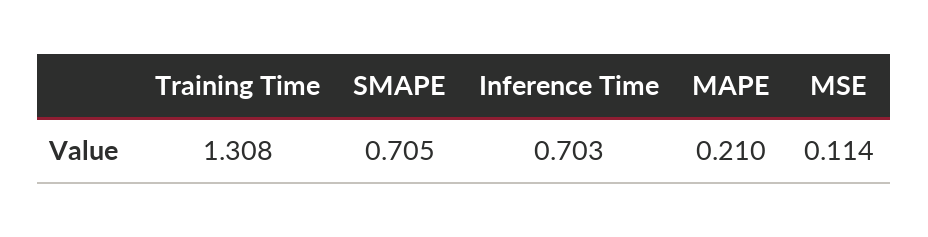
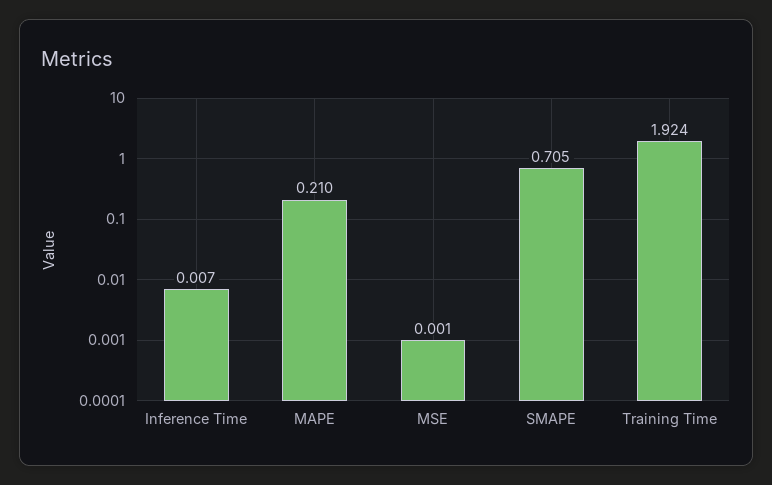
Training Time: 1.308 -> 1.924
Inference Time: 0.703 -> 0.007
MSE: 0.114 -> 0.001

